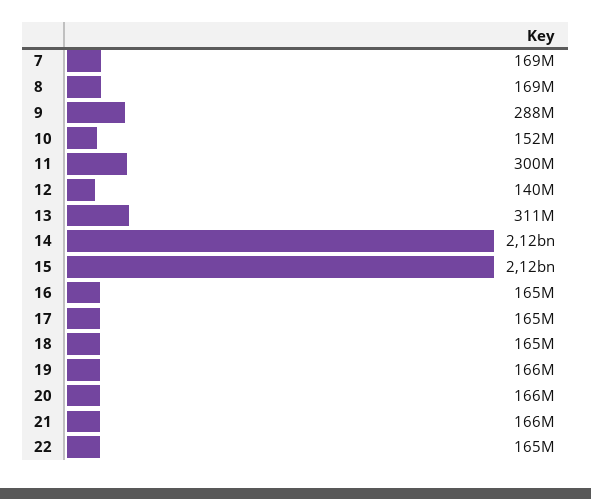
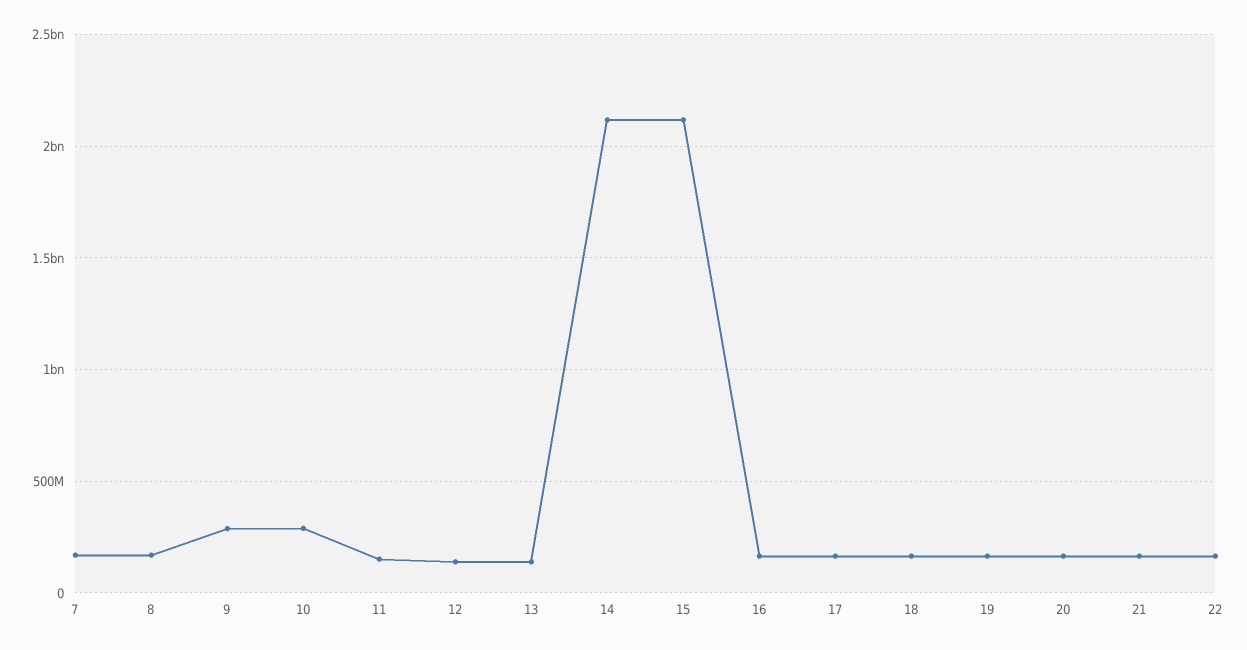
10: 152000000 -> 300000000
11: 300000000 -> 150000000
13: 311000000 -> 150000000

